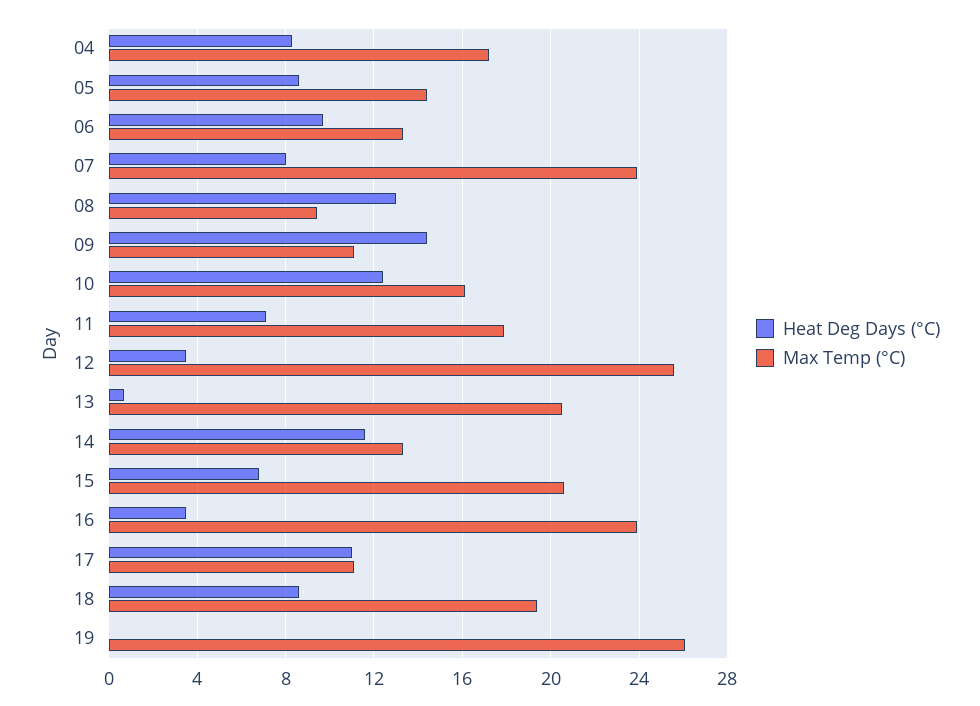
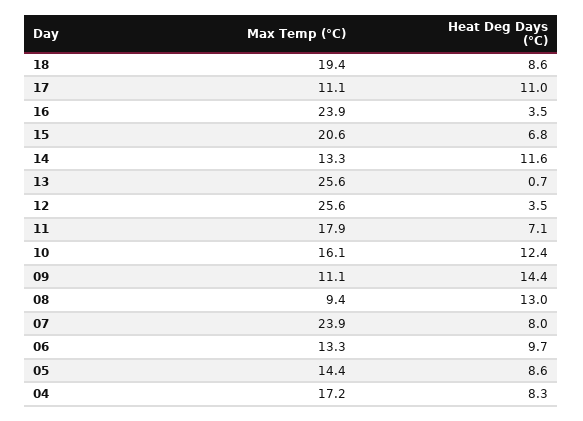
Max Temp (°C), 13: 20.5 -> 25.6
Heat Deg Days (°C), 19: 0 -> none
Max Temp (°C), 19: 26 -> none

